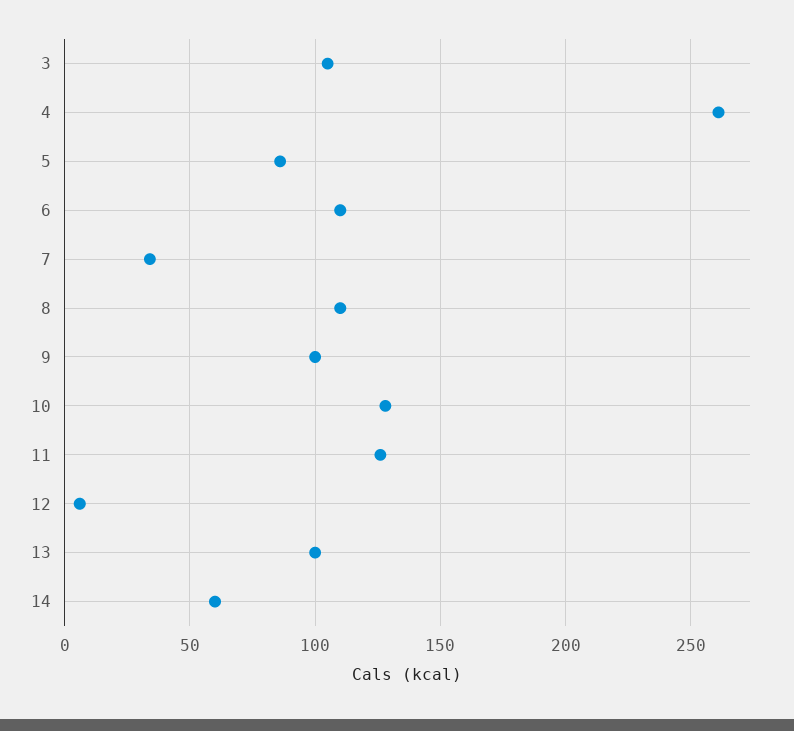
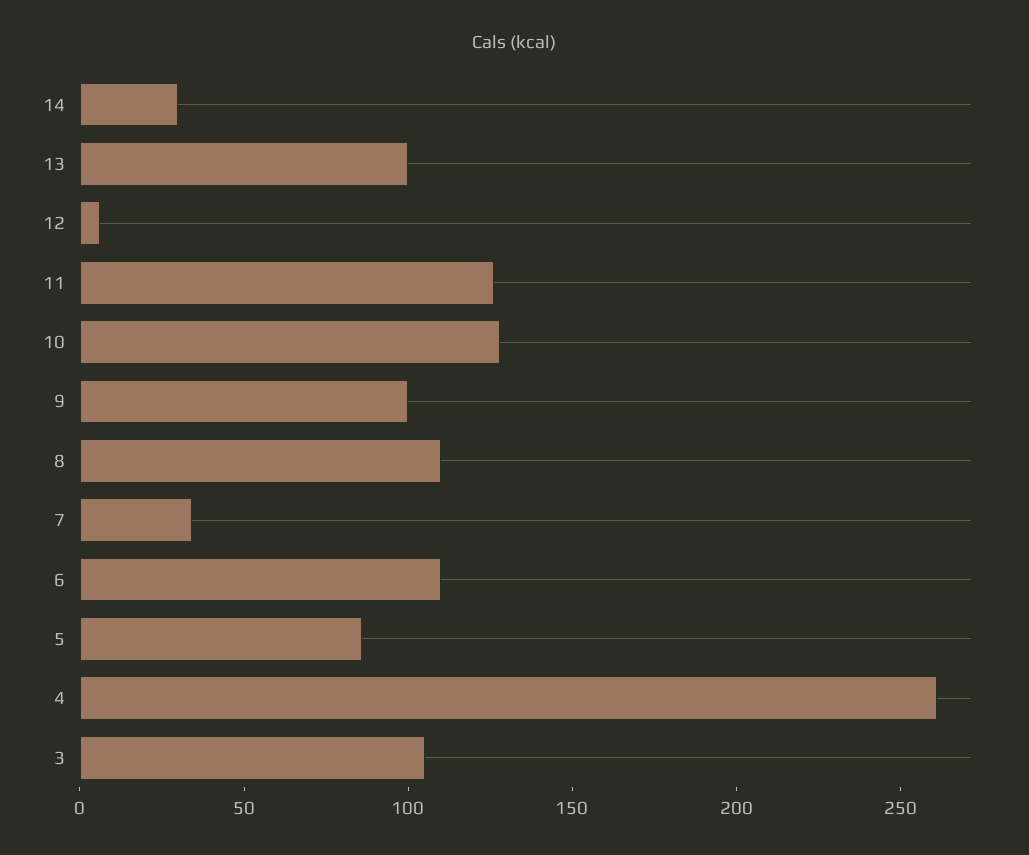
14: 60 -> 30

